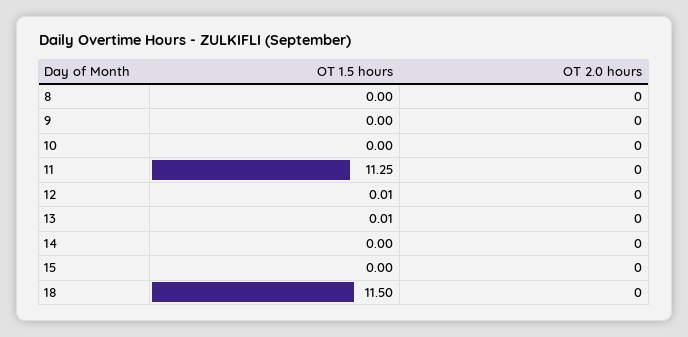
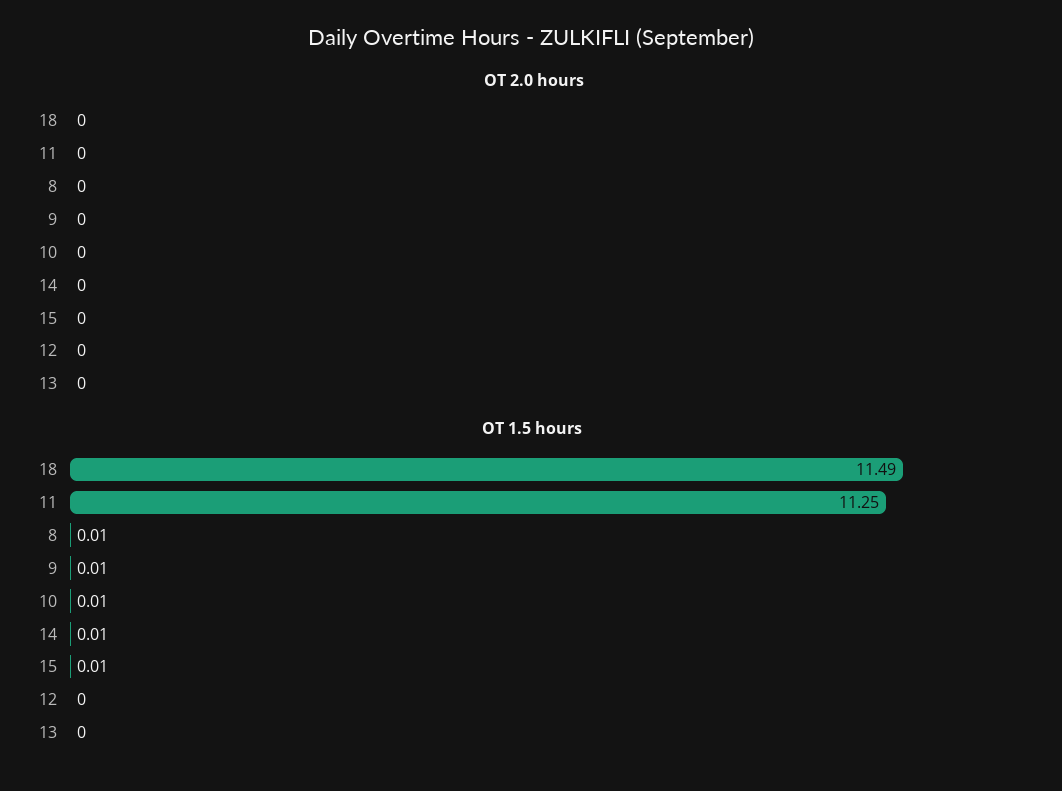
OT 1.5 hours, 8: 0 -> 0.01
OT 1.5 hours, 9: 0 -> 0.01
OT 1.5 hours, 10: 0 -> 0.01
OT 1.5 hours, 12: 0.01 -> 0
OT 1.5 hours, 13: 0.01 -> 0
OT 1.5 hours, 14: 0 -> 0.01
OT 1.5 hours, 15: 0 -> 0.01
OT 1.5 hours, 18: 11.5 -> 11.49

